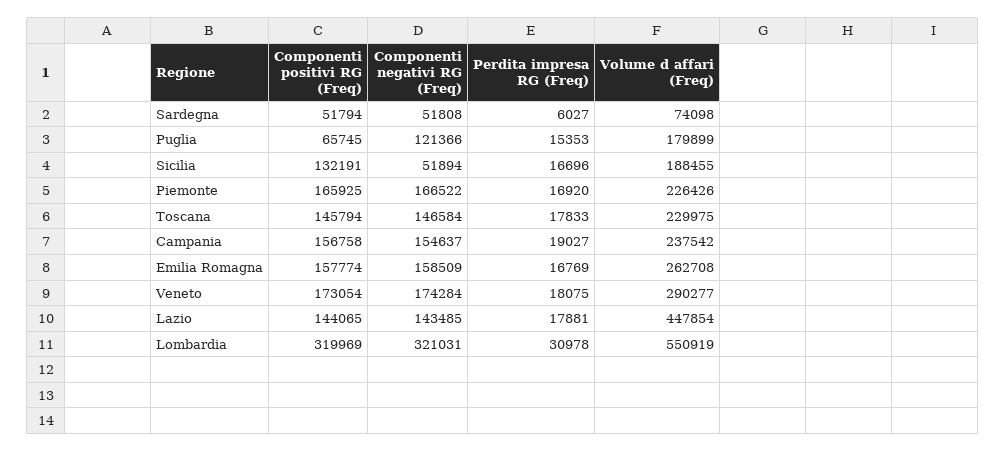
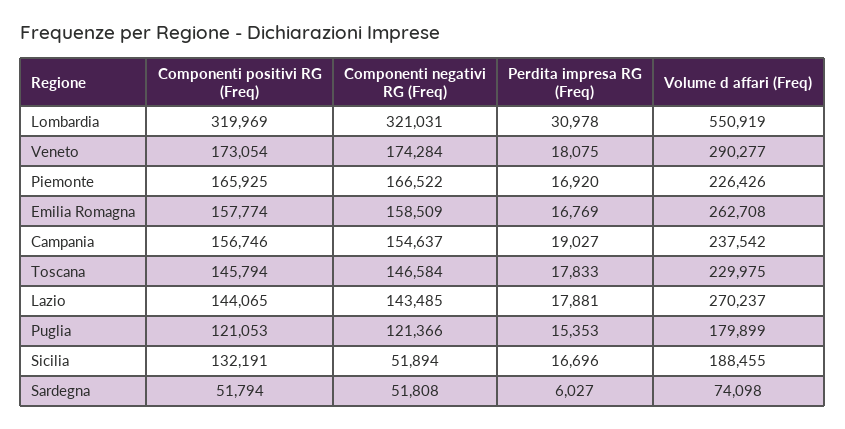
Componenti positivi RG (Freq), Puglia: 65745 -> 121053
Componenti positivi RG (Freq), Campania: 156758 -> 156746
Volume d affari (Freq), Lazio: 447854 -> 270237

